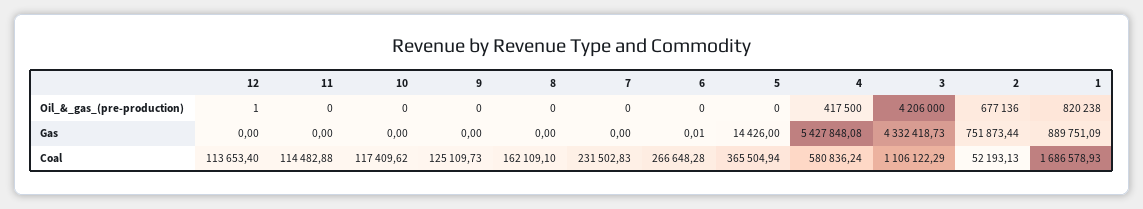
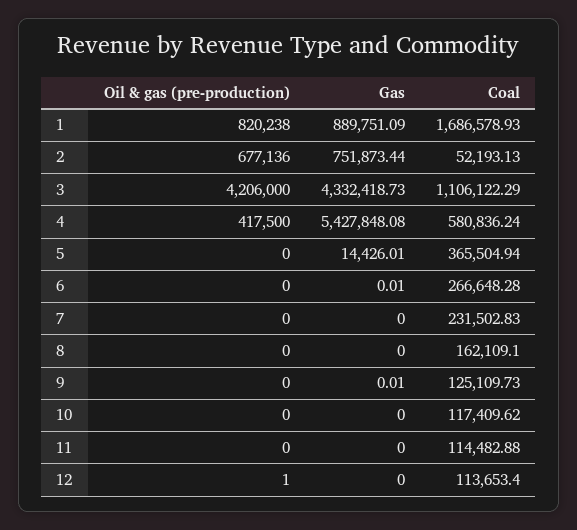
9, Gas: 0 -> 0.01
5, Gas: 14426 -> 14426.01

